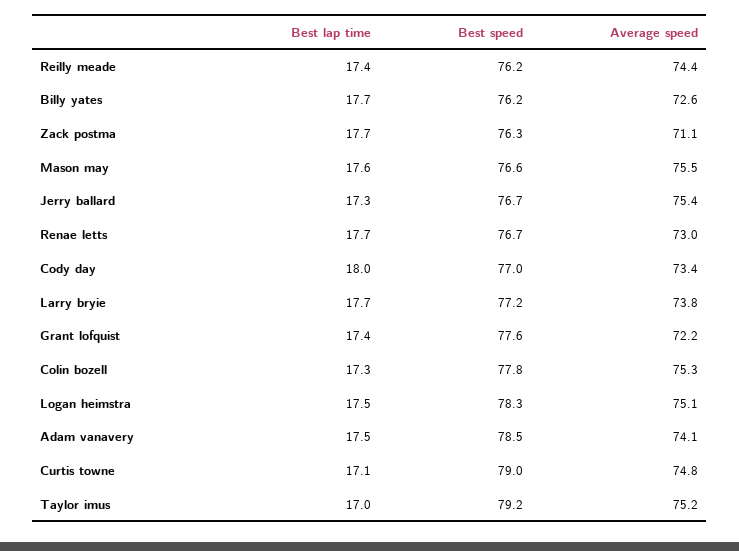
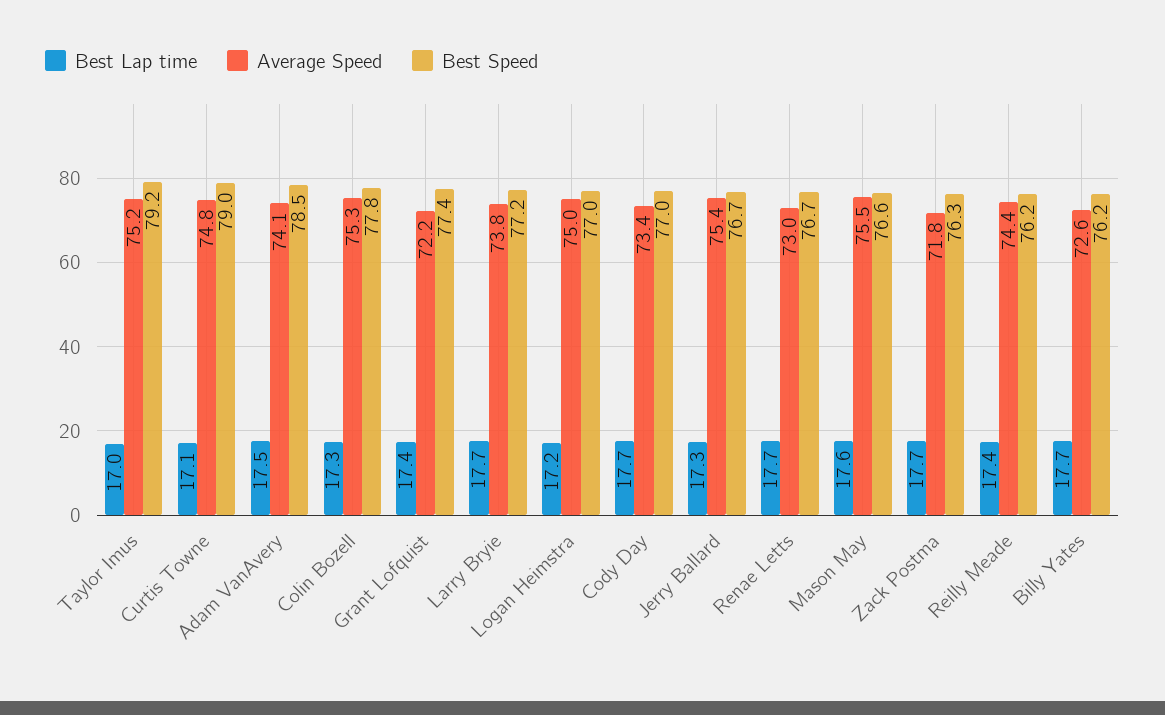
Average speed, Zack postma: 71.1 -> 71.8
Best lap time, Cody day: 18 -> 17.7
Best speed, Grant lofquist: 77.6 -> 77.4
Best lap time, Logan heimstra: 17.5 -> 17.2
Best speed, Logan heimstra: 78.3 -> 77
Average speed, Logan heimstra: 75.1 -> 75

